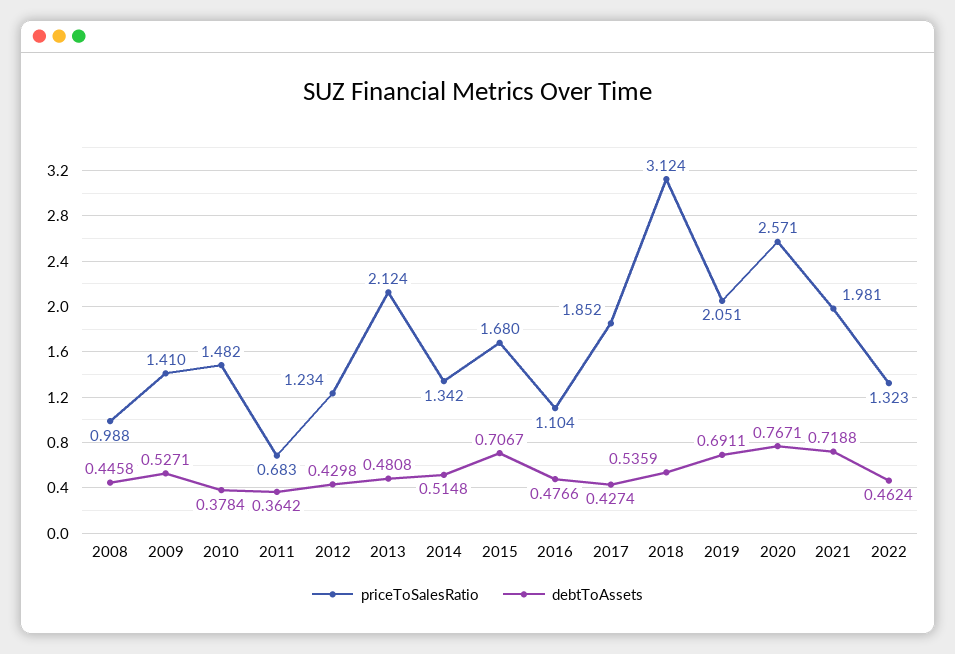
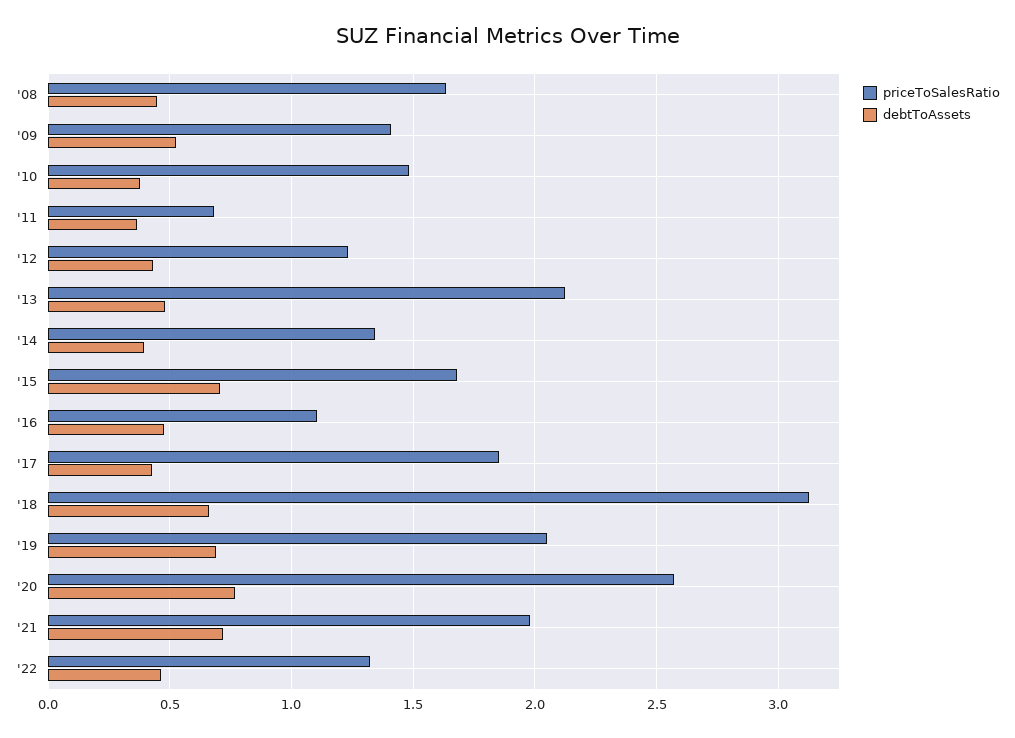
priceToSalesRatio, 2008: 0.988 -> 1.65
debtToAssets, 2014: 0.5148 -> 0.4
debtToAssets, 2018: 0.5359 -> 0.65

